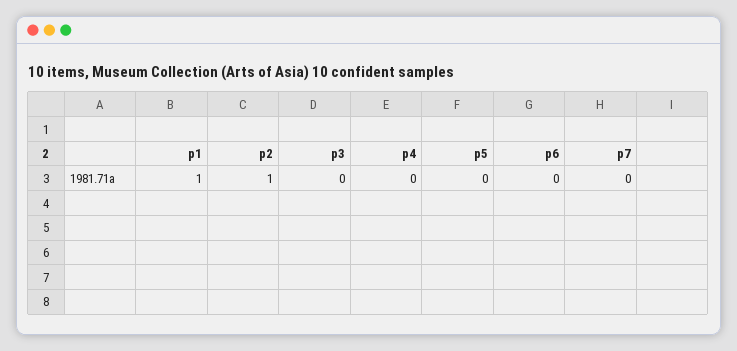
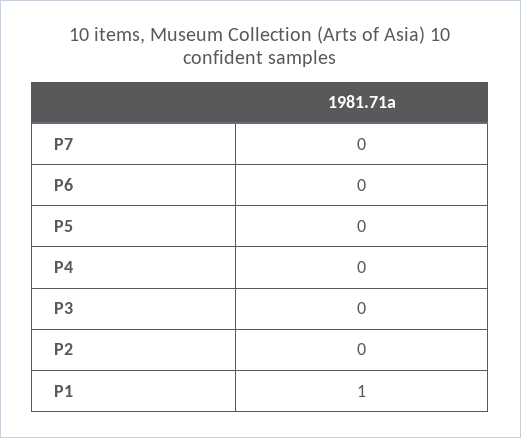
p2: 1 -> 0

